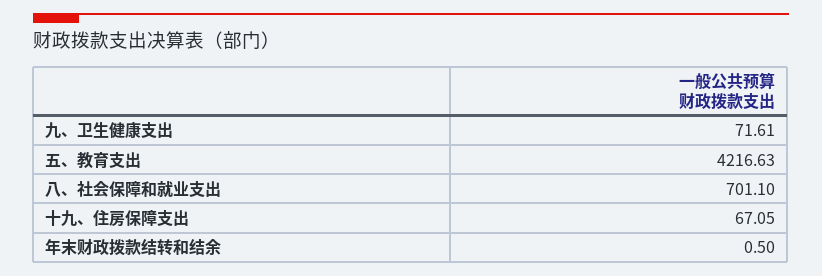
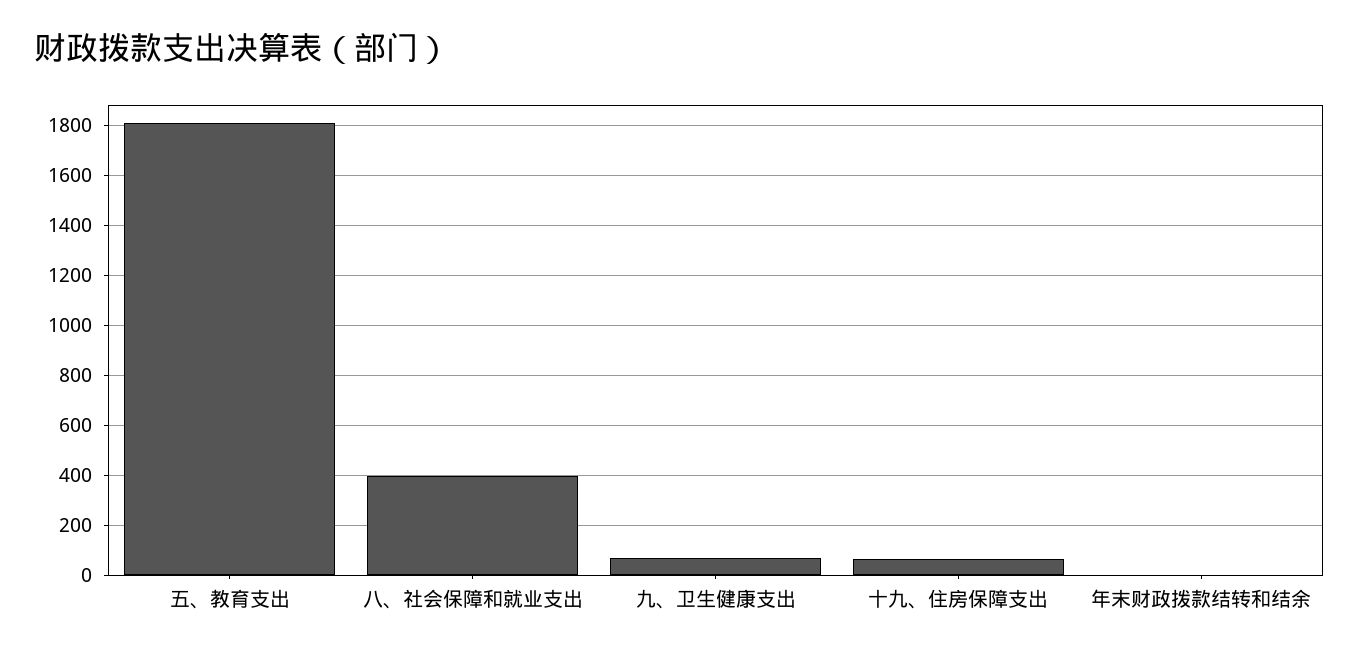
五、教育支出: 4216.63 -> 1800
八、社会保障和就业支出: 701.1 -> 400

